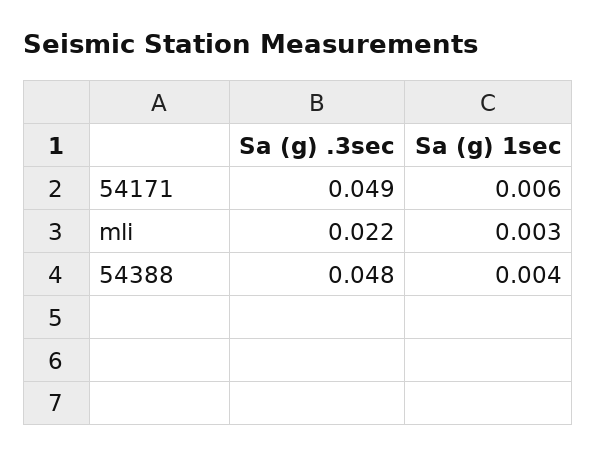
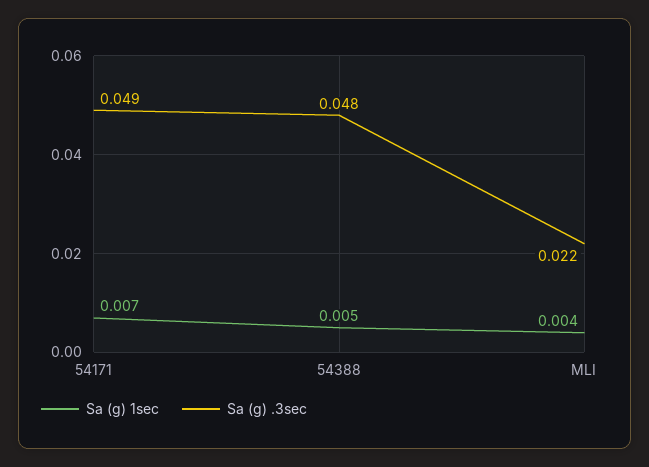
Sa (g) 1sec, 54171: 0.006 -> 0.007
Sa (g) 1sec, mli: 0.003 -> 0.004
Sa (g) 1sec, 54388: 0.004 -> 0.005

